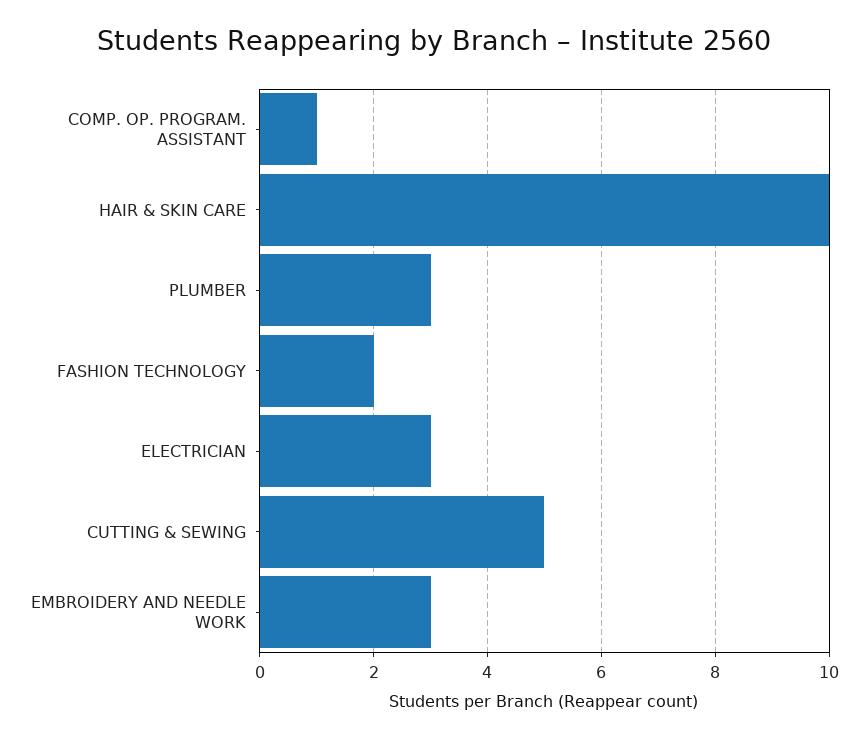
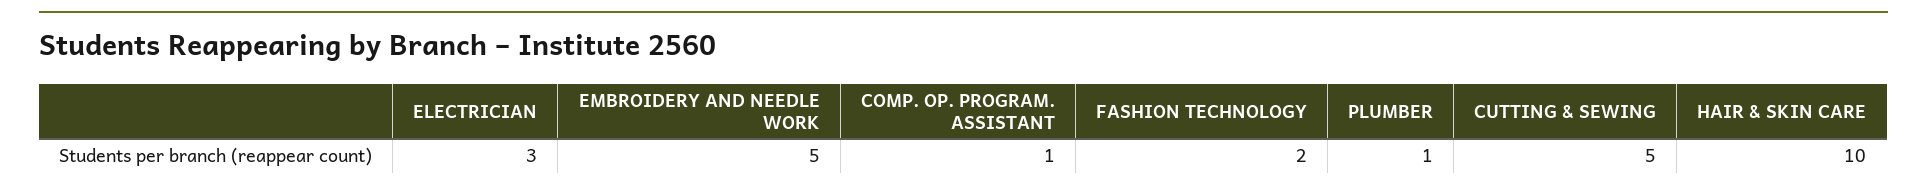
PLUMBER: 3 -> 1
EMBROIDERY AND NEEDLE WORK: 3 -> 5

